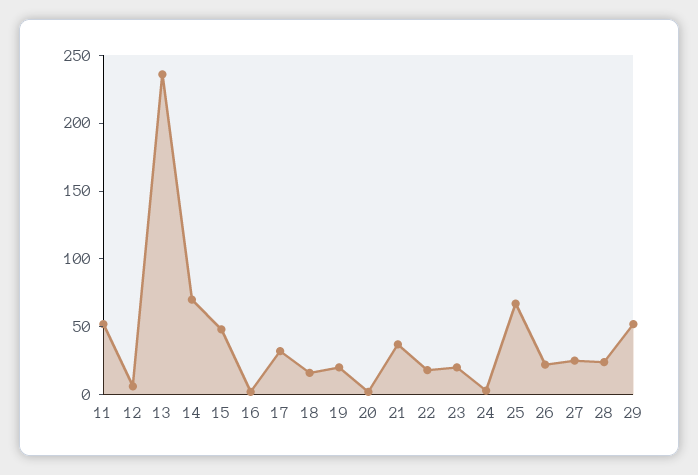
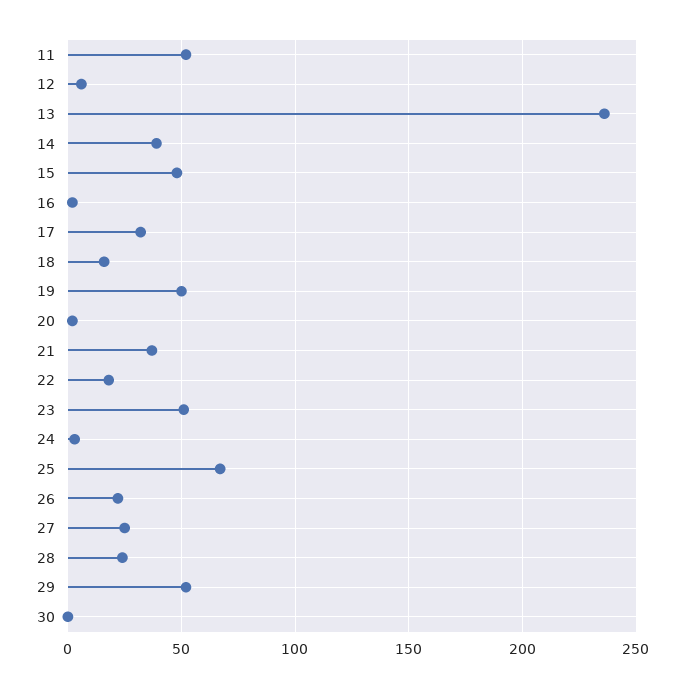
14: 70 -> 40
19: 20 -> 50
23: 20 -> 50
30: none -> 0

